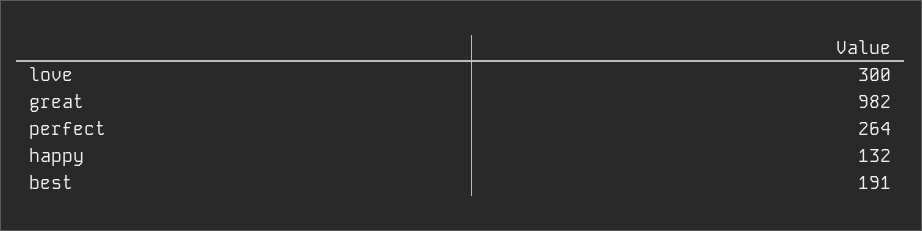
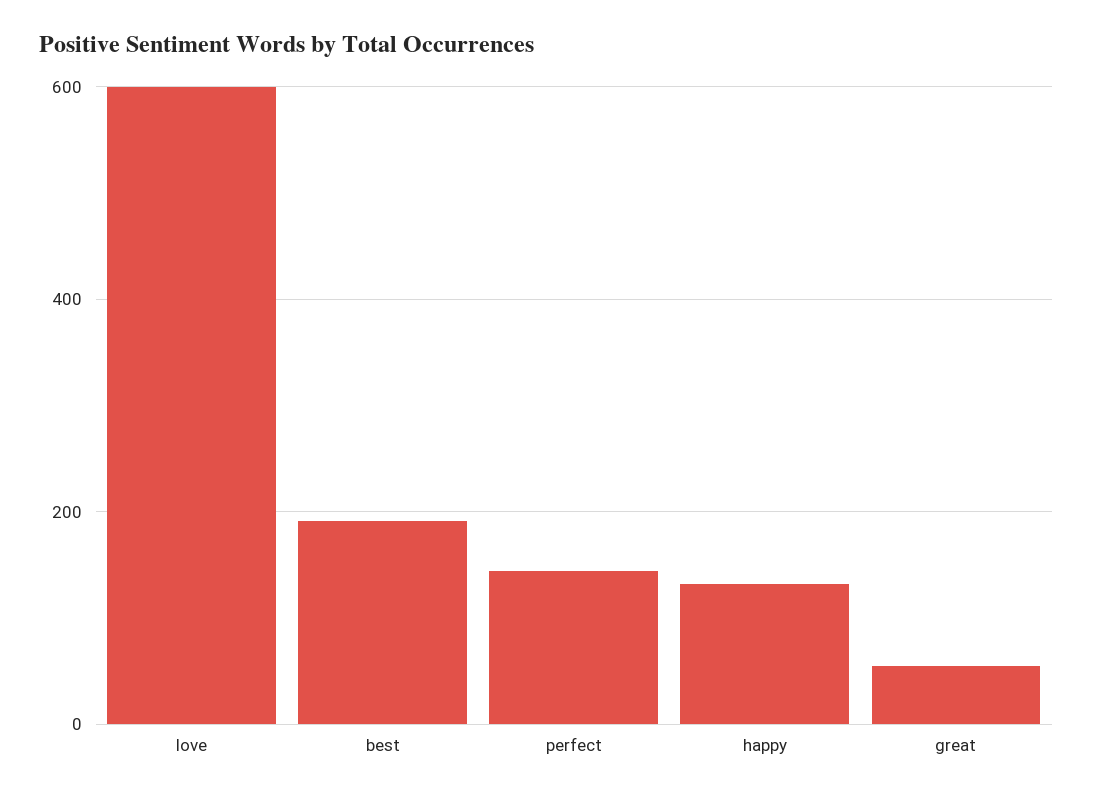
love: 300 -> 600
great: 982 -> 60
perfect: 264 -> 140

